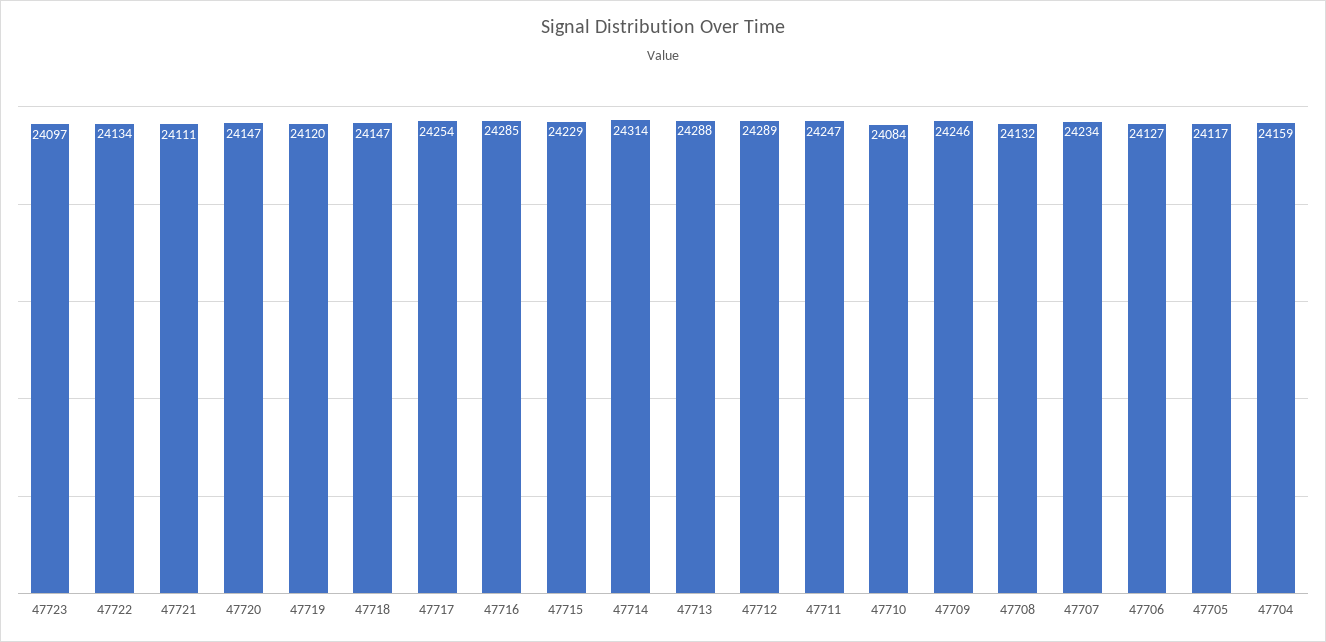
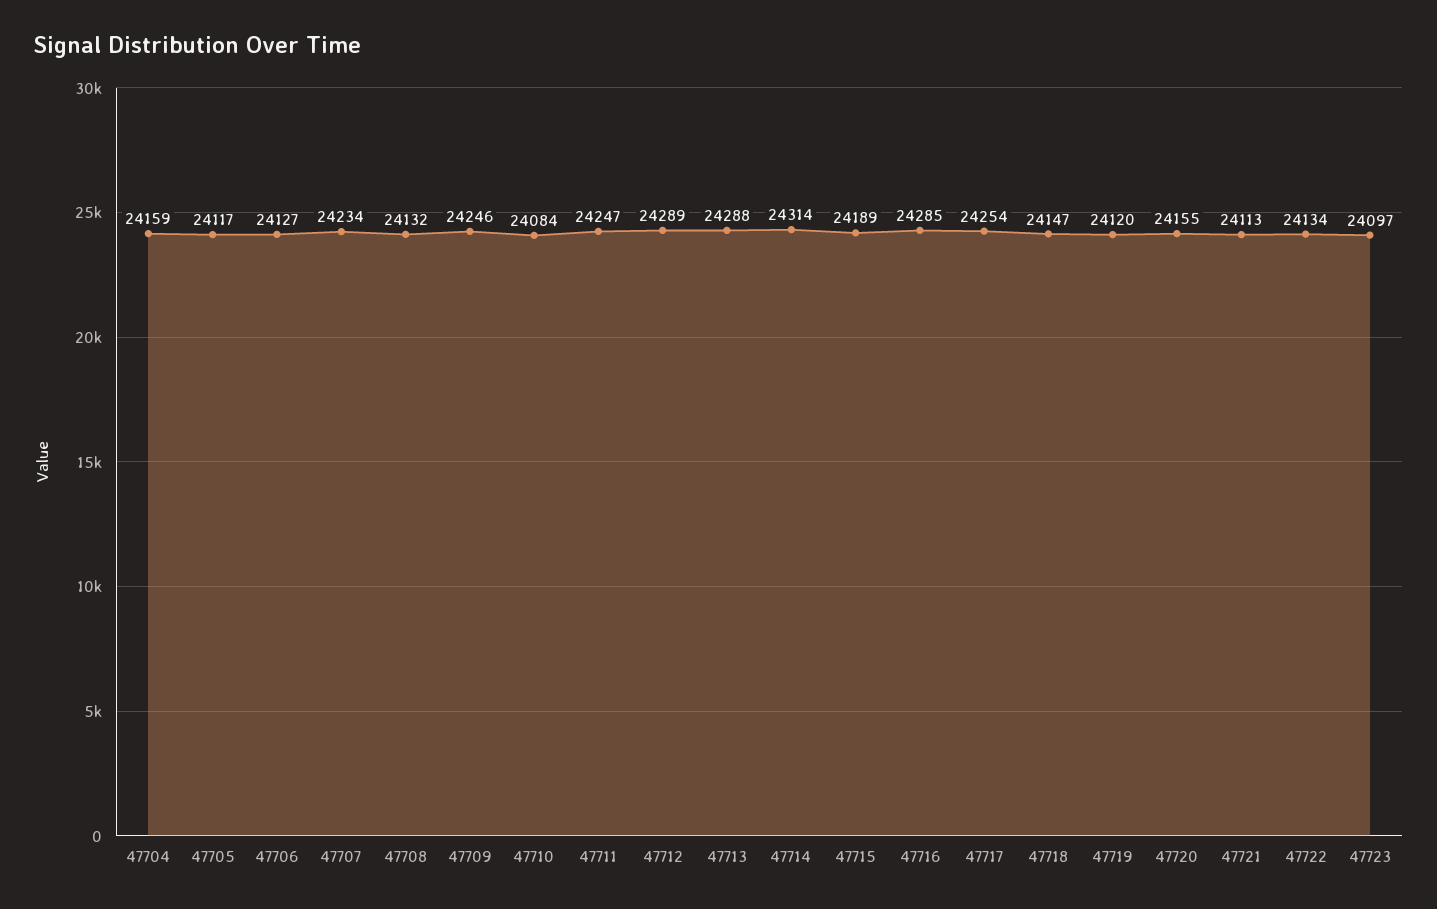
47721: 24111 -> 24113
47720: 24147 -> 24155
47715: 24229 -> 24189

